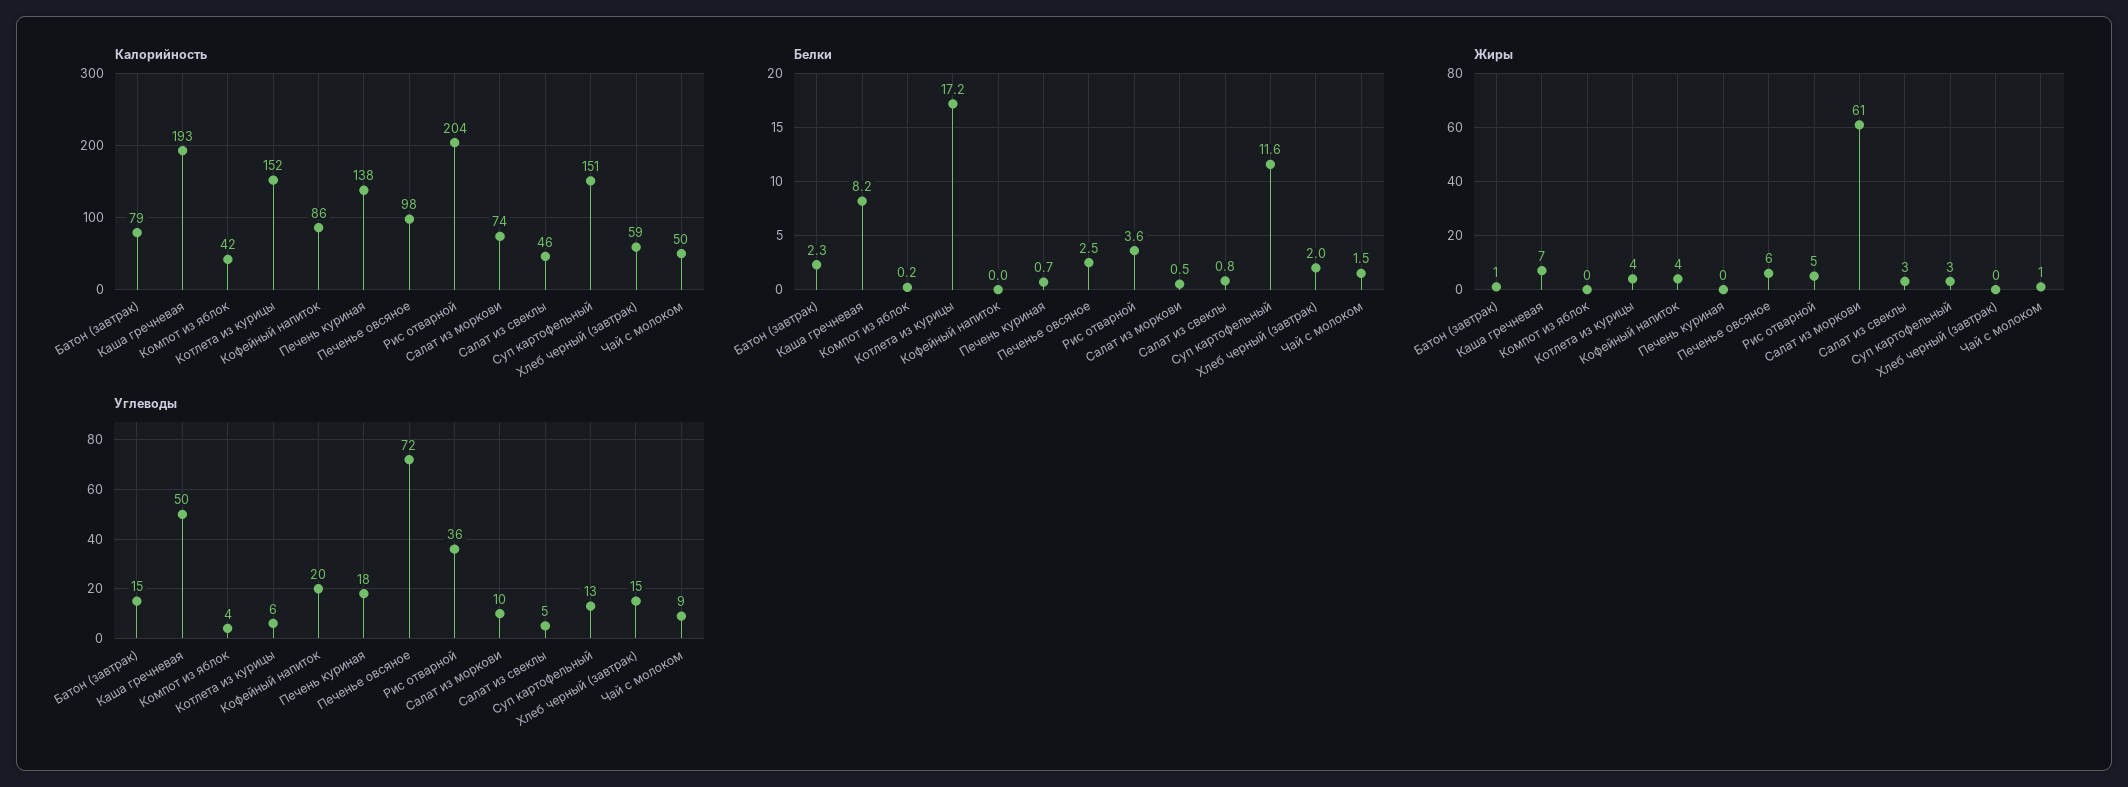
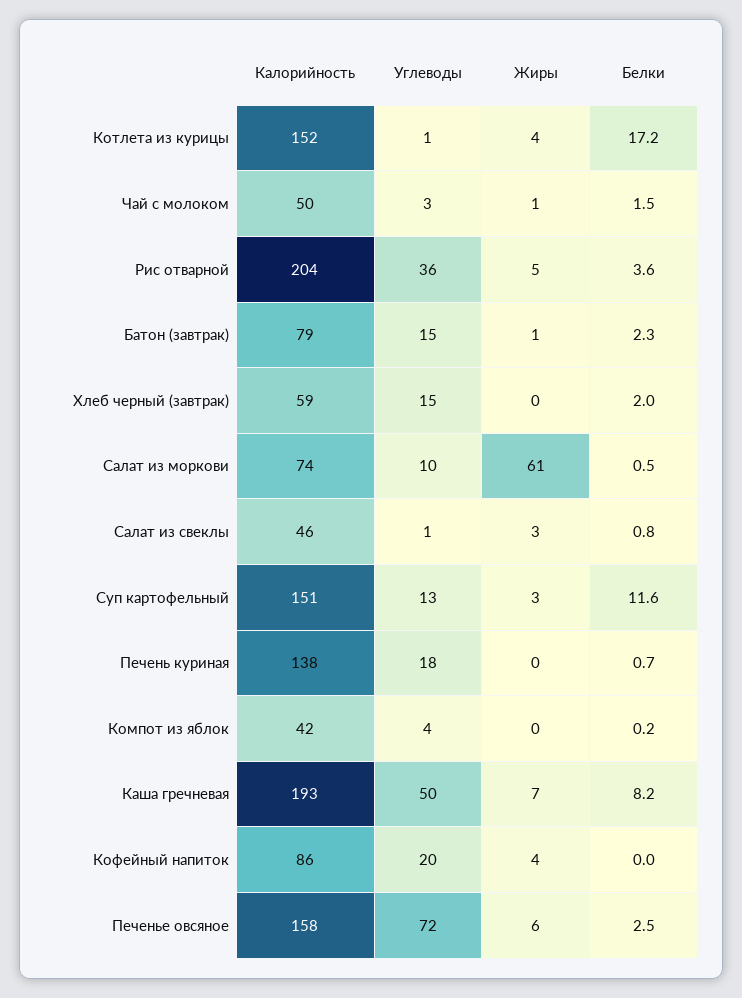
Калорийность, Печенье овсяное: 98 -> 158
Углеводы, Котлета из курицы: 6 -> 1
Углеводы, Салат из свеклы: 5 -> 1
Углеводы, Чай с молоком: 9 -> 3

